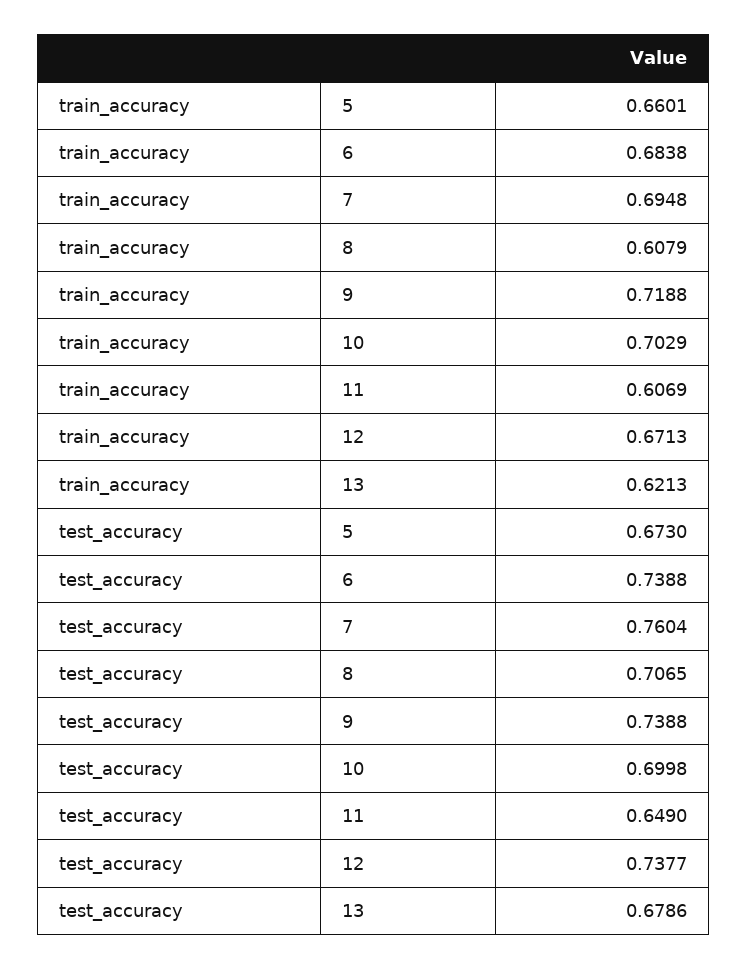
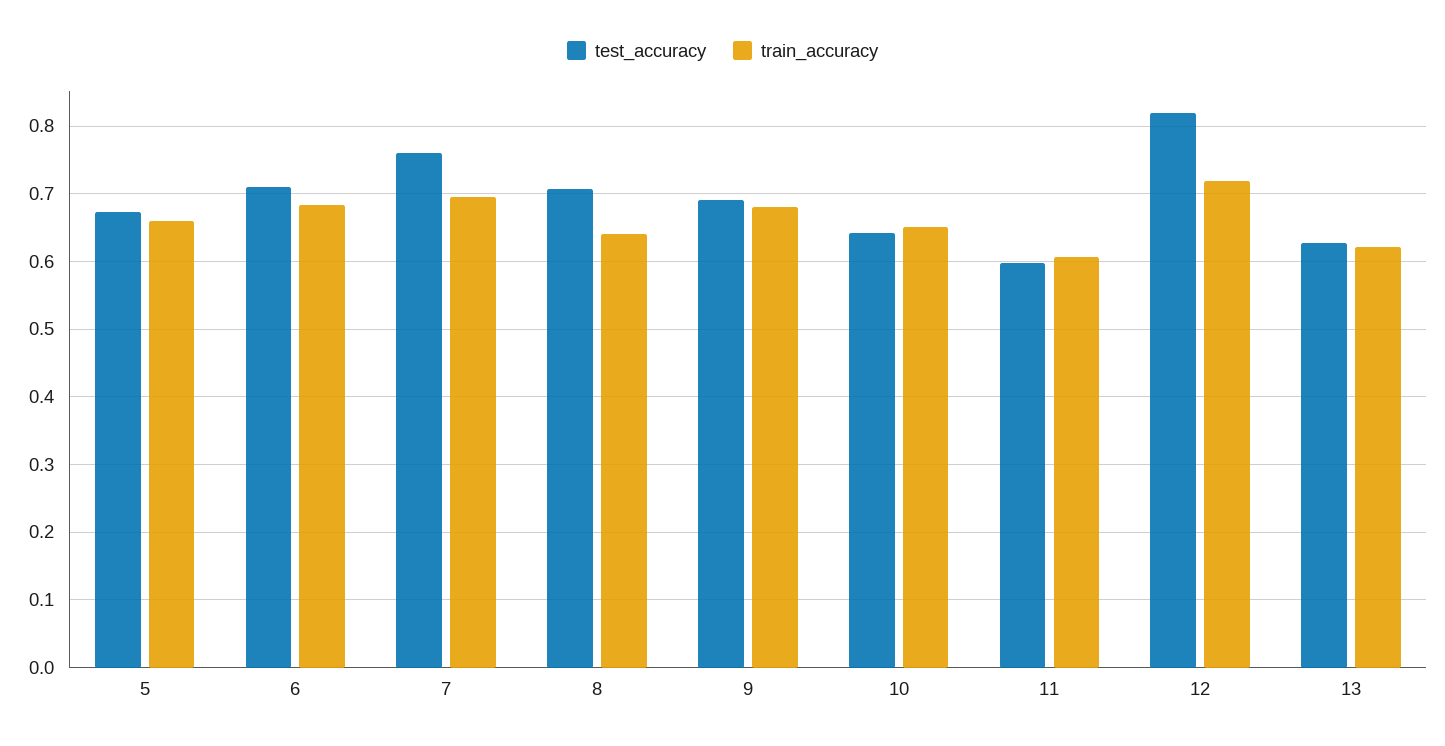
train_accuracy, 8: 0.6079 -> 0.64
train_accuracy, 9: 0.7188 -> 0.68
train_accuracy, 10: 0.7029 -> 0.65
train_accuracy, 12: 0.6713 -> 0.72
test_accuracy, 6: 0.7388 -> 0.71
test_accuracy, 9: 0.7388 -> 0.69
test_accuracy, 10: 0.6998 -> 0.64
test_accuracy, 11: 0.649 -> 0.6
test_accuracy, 12: 0.7377 -> 0.82
test_accuracy, 13: 0.6786 -> 0.63

